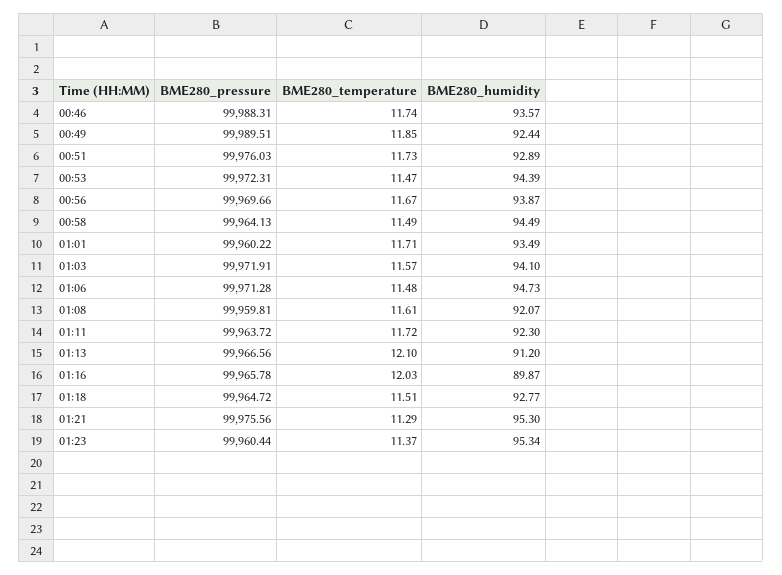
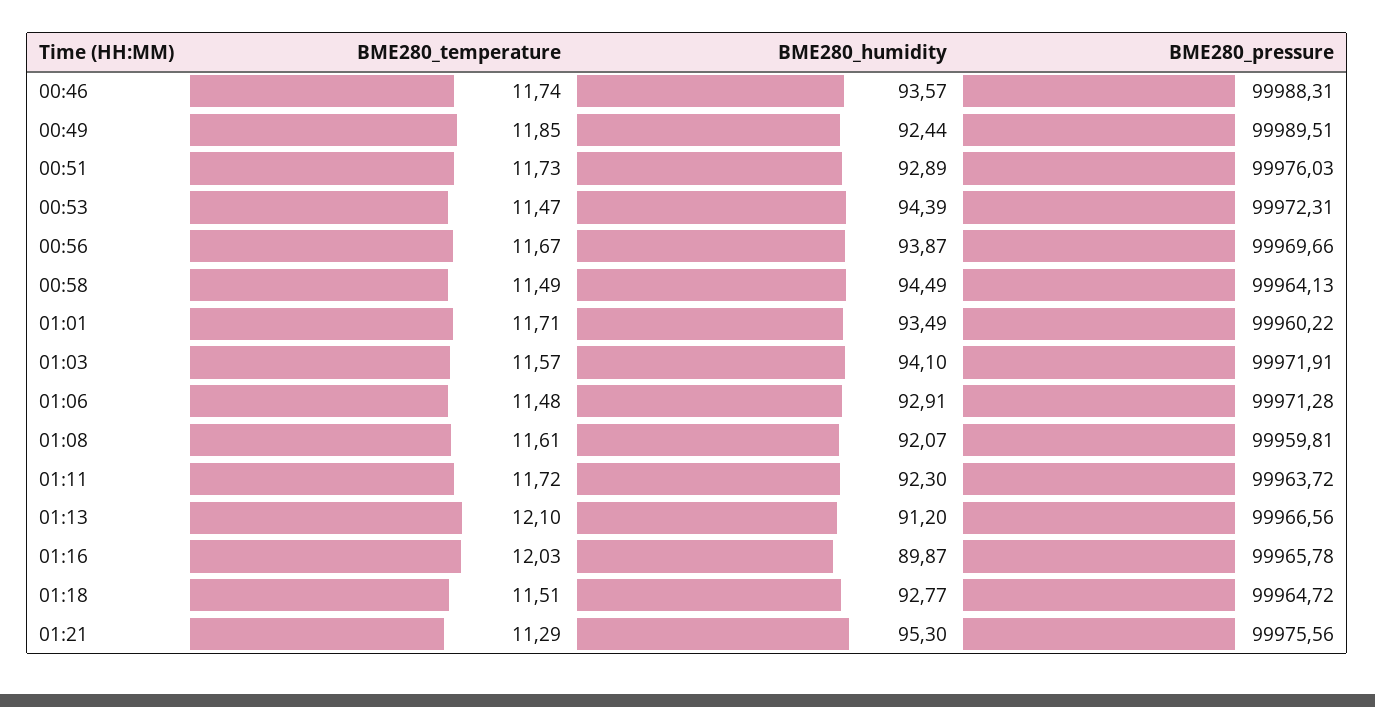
BME280_humidity, 01:06: 94.73 -> 92.91
BME280_pressure, 01:23: 99960.44 -> none
BME280_temperature, 01:23: 11.37 -> none
BME280_humidity, 01:23: 95.34 -> none

